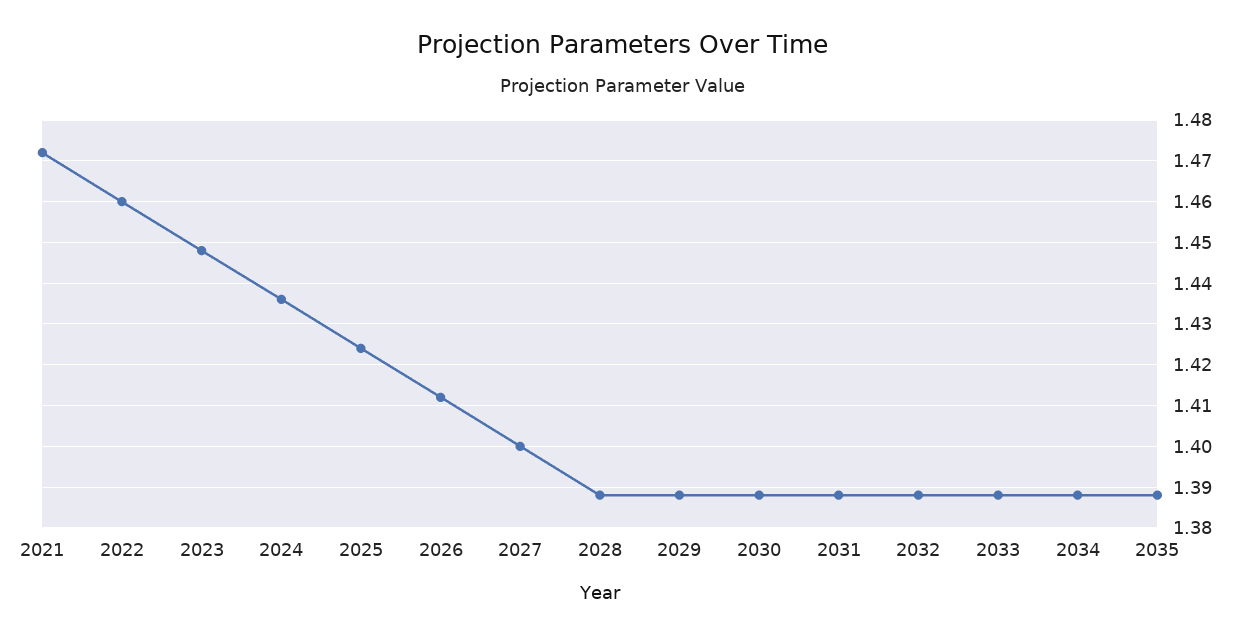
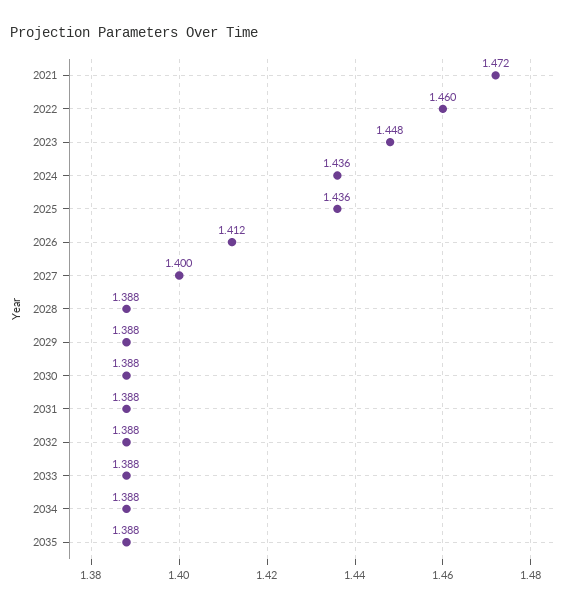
2025: 1.425 -> 1.436

